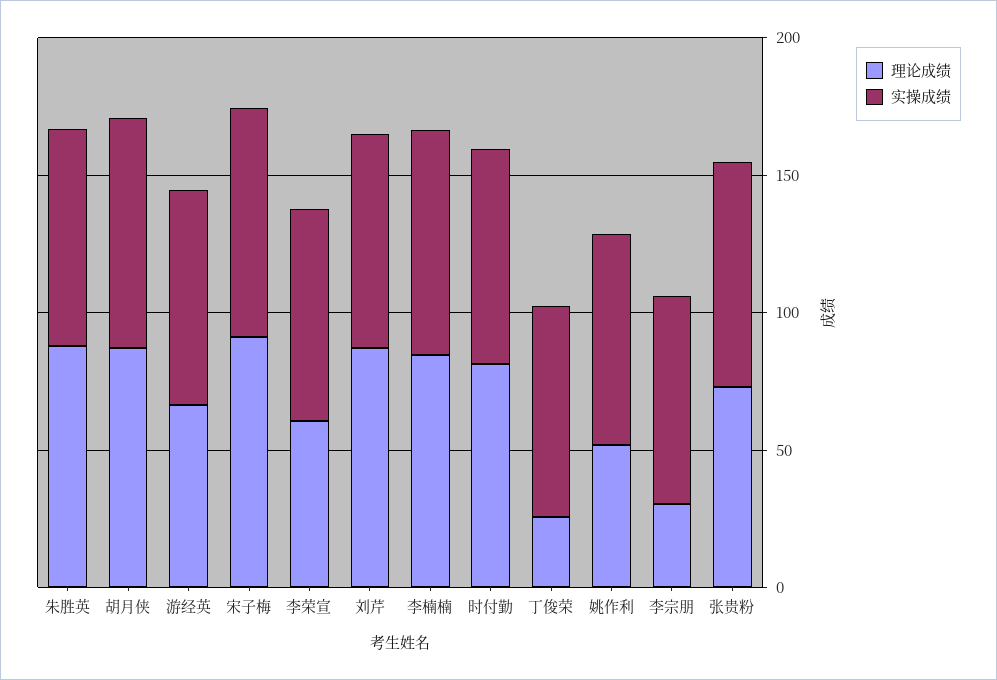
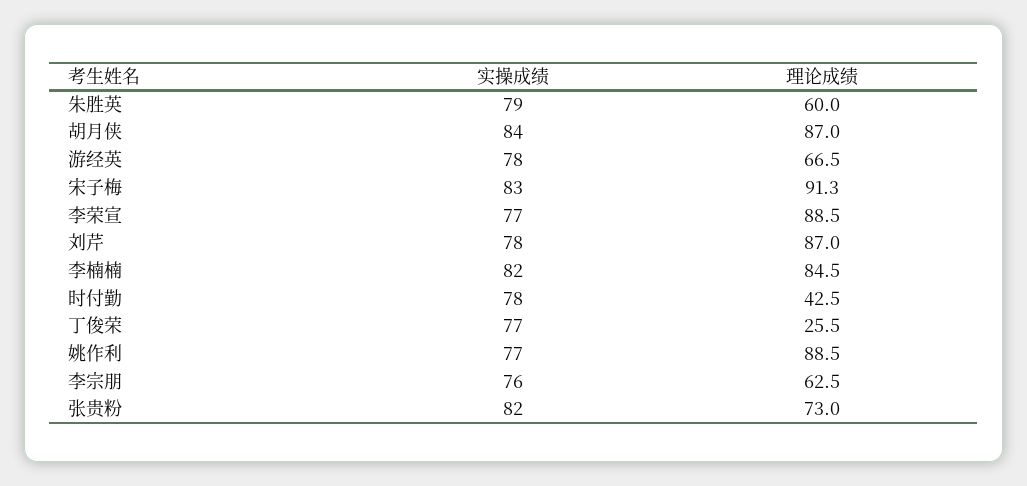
理论成绩, 朱胜英: 90 -> 60
理论成绩, 李荣宣: 60 -> 88.5
理论成绩, 时付勤: 80 -> 42.5
理论成绩, 姚作利: 50 -> 88.5
理论成绩, 李宗朋: 30 -> 62.5

